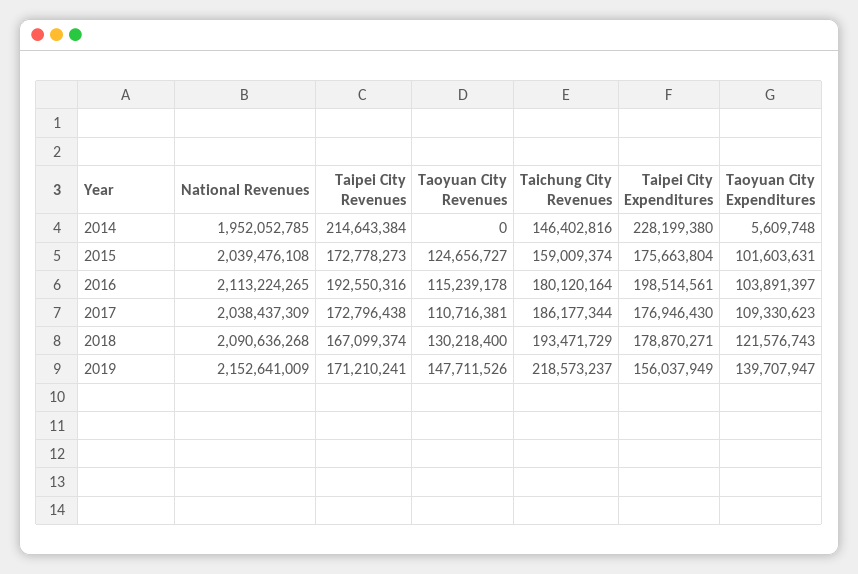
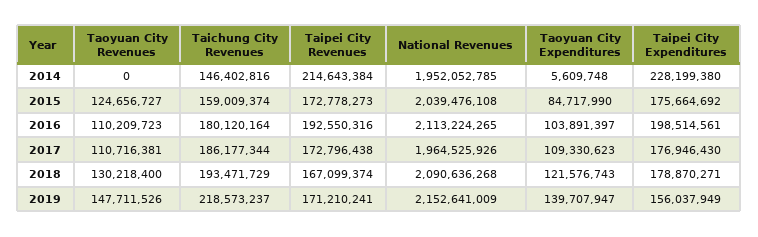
Taipei City Expenditures, 2015: 175663804 -> 175664692
Taoyuan City Expenditures, 2015: 101603631 -> 84717990
Taoyuan City Revenues, 2016: 115239178 -> 110209723
National Revenues, 2017: 2038437309 -> 1964525926

